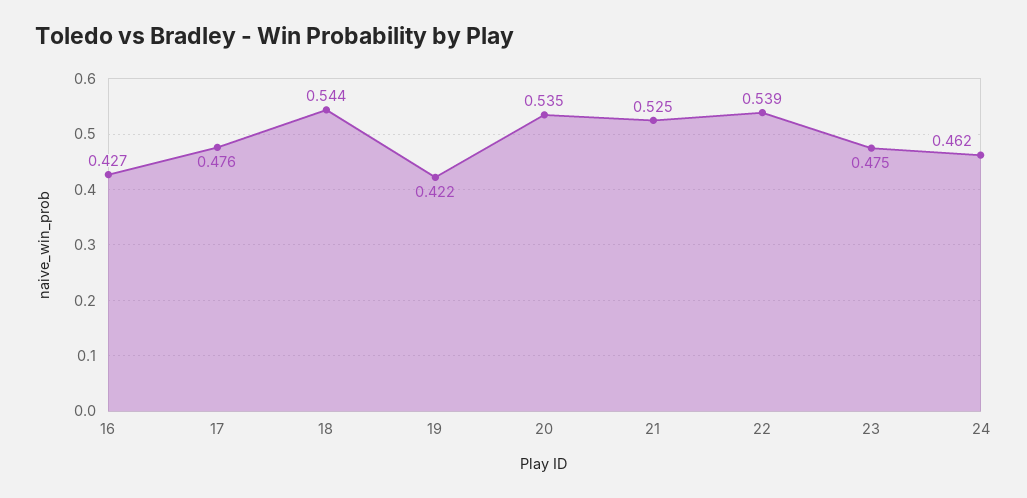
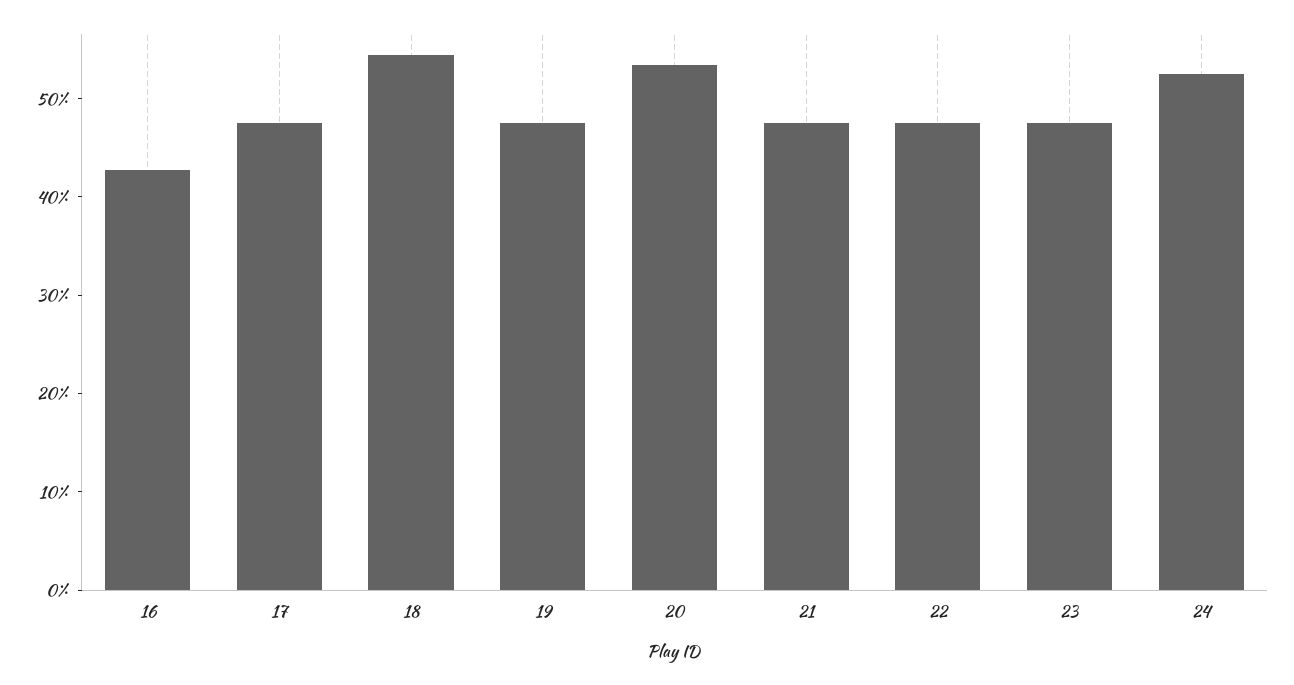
19: 0.422 -> 0.48
21: 0.525 -> 0.48
22: 0.539 -> 0.48
24: 0.462 -> 0.52

